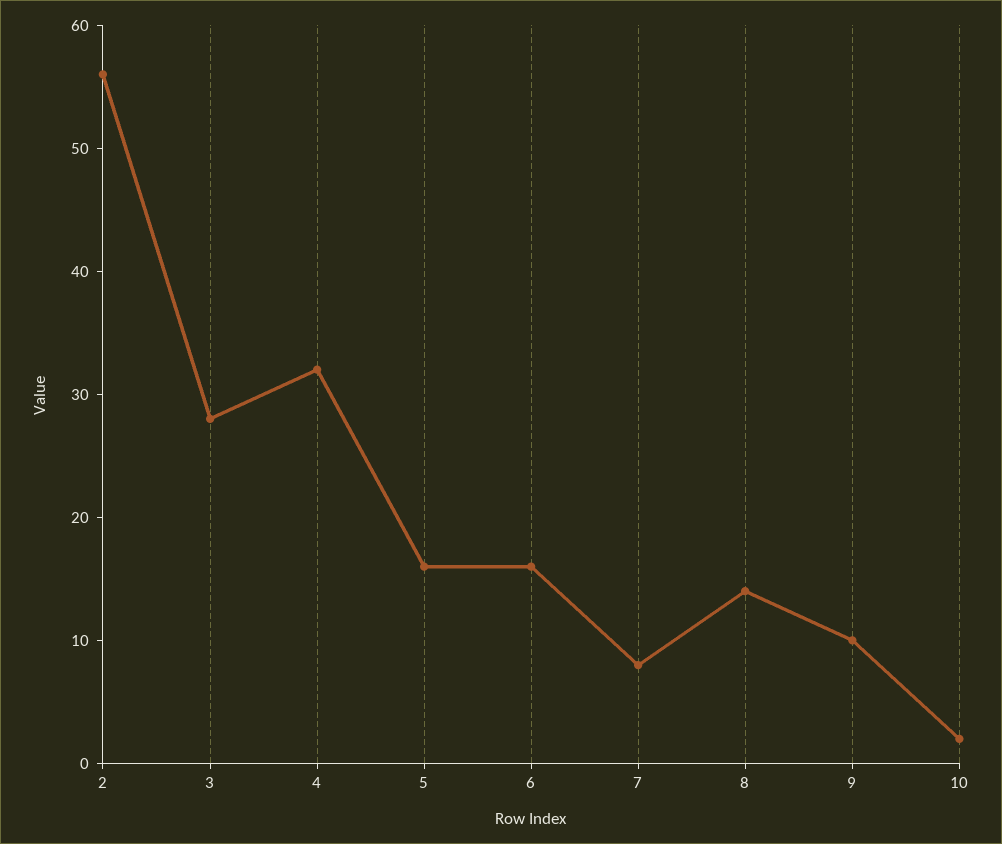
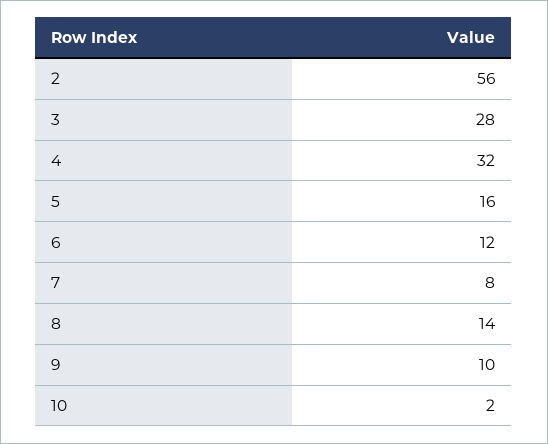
6: 16 -> 12

